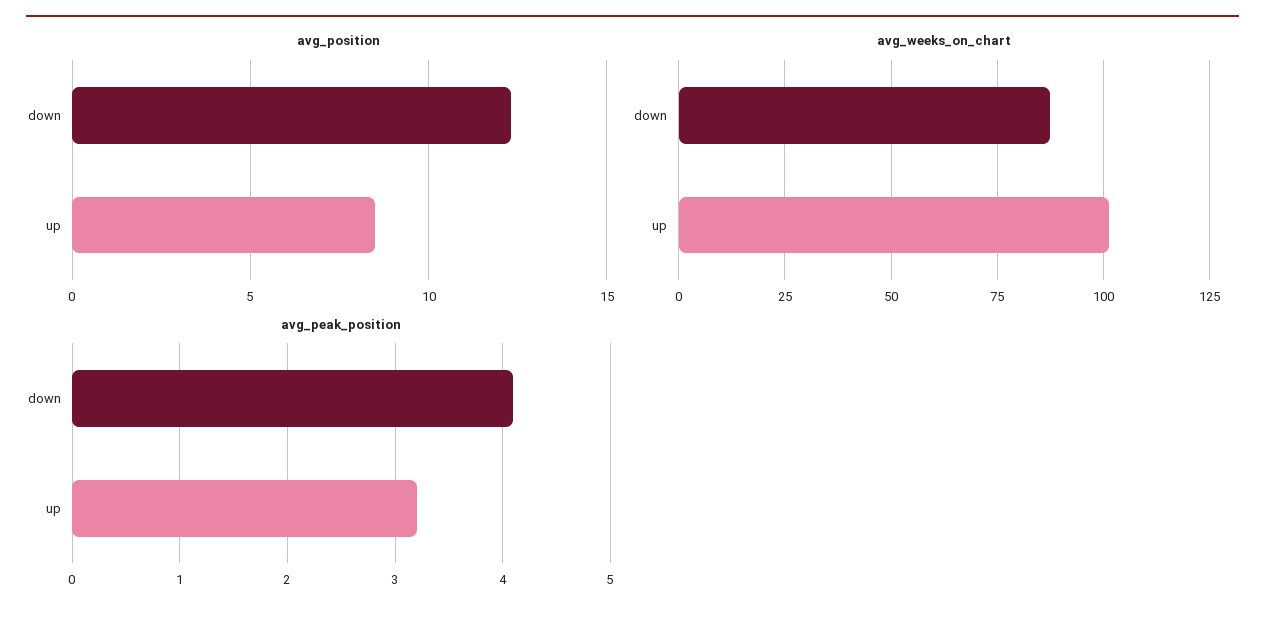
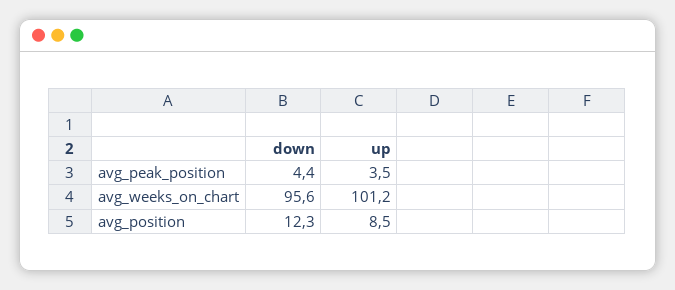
avg_weeks_on_chart, down: 87.5 -> 95.6
avg_peak_position, down: 4.1 -> 4.4
avg_peak_position, up: 3.2 -> 3.5

